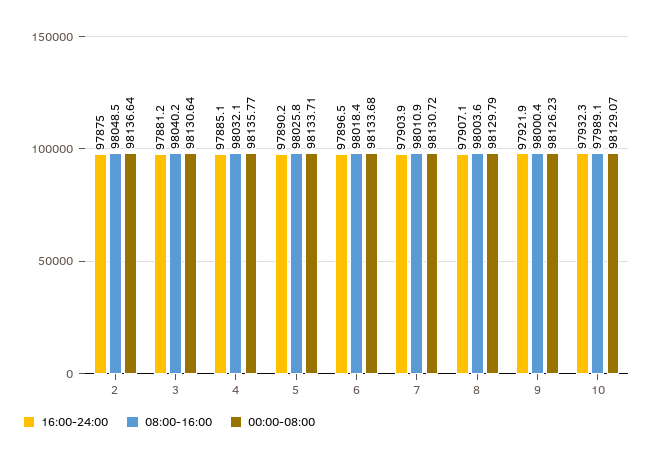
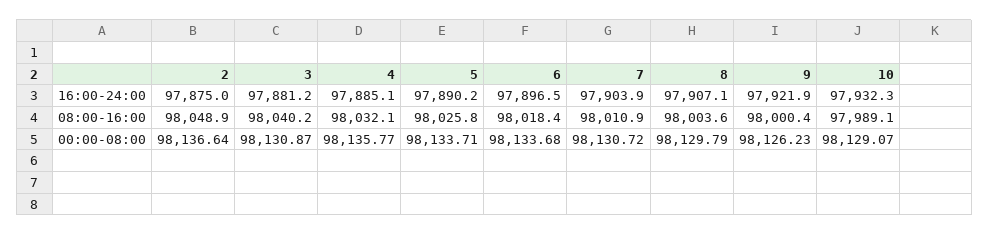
08:00-16:00, 2: 98048.5 -> 98048.9
00:00-08:00, 3: 98130.64 -> 98130.87

